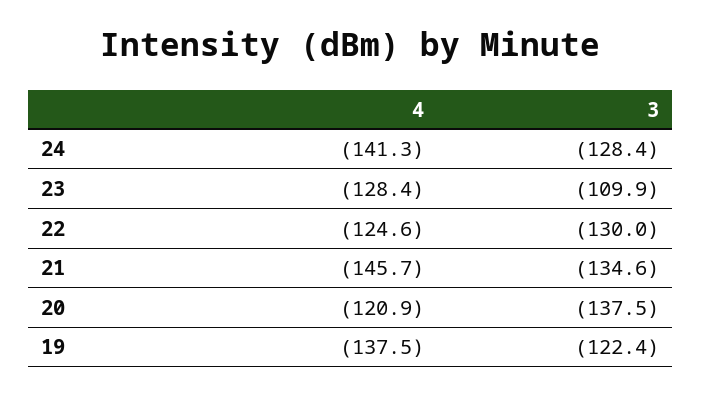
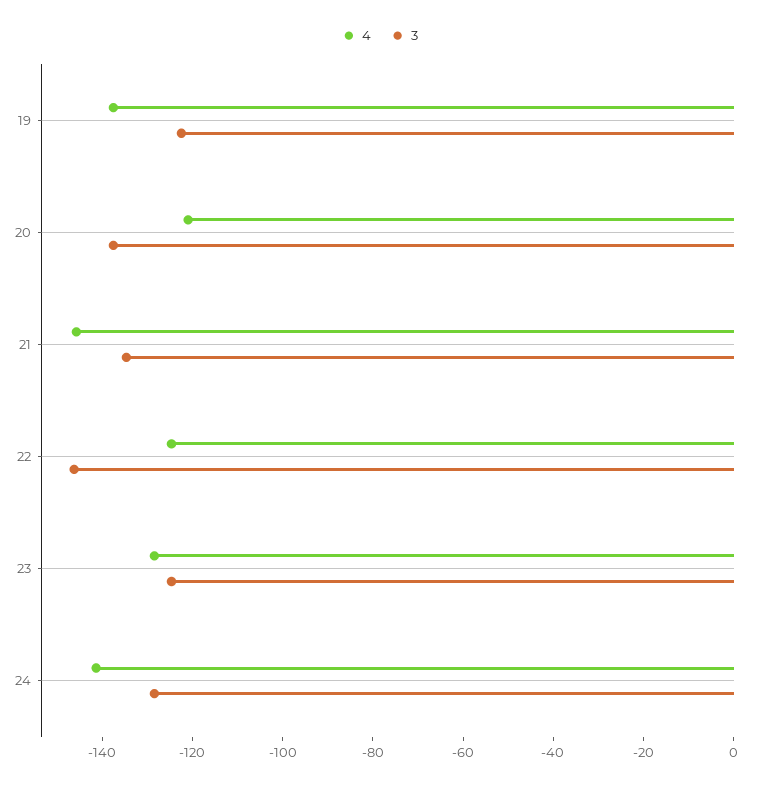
3, 23: -109.9 -> -125
3, 22: -130 -> -145

